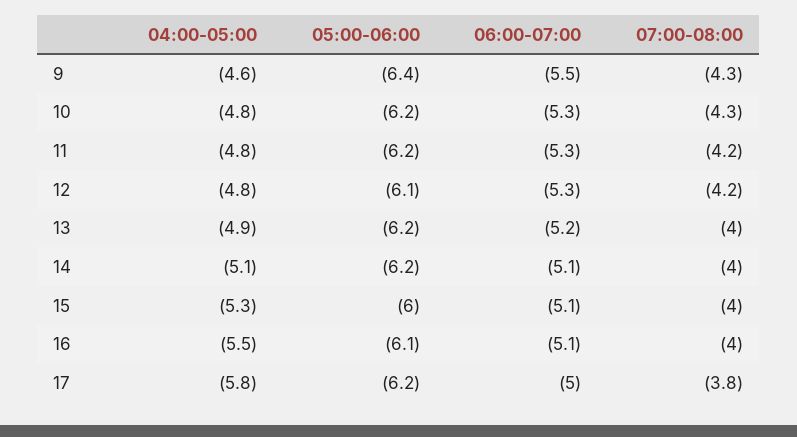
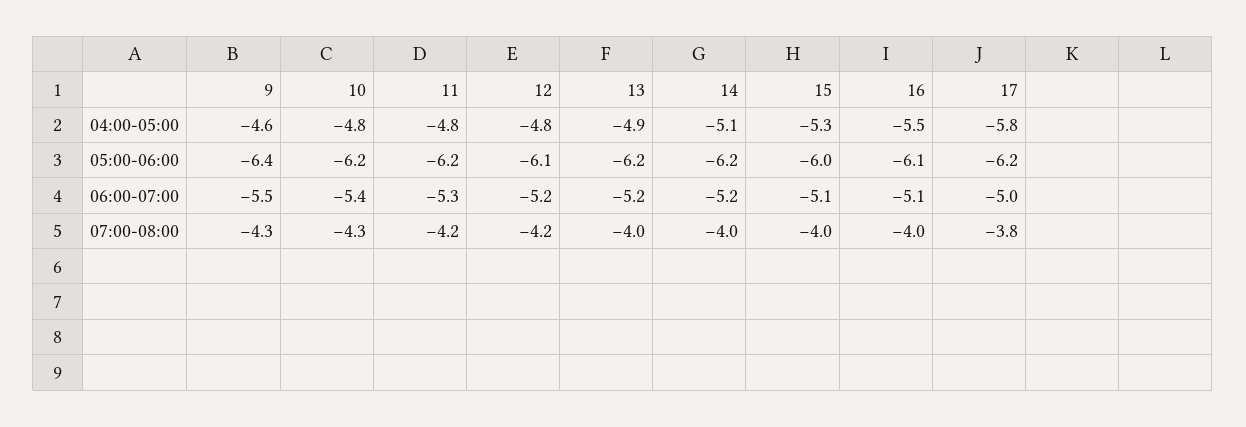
06:00-07:00, 10: -5.3 -> -5.4
06:00-07:00, 12: -5.3 -> -5.2
06:00-07:00, 14: -5.1 -> -5.2

